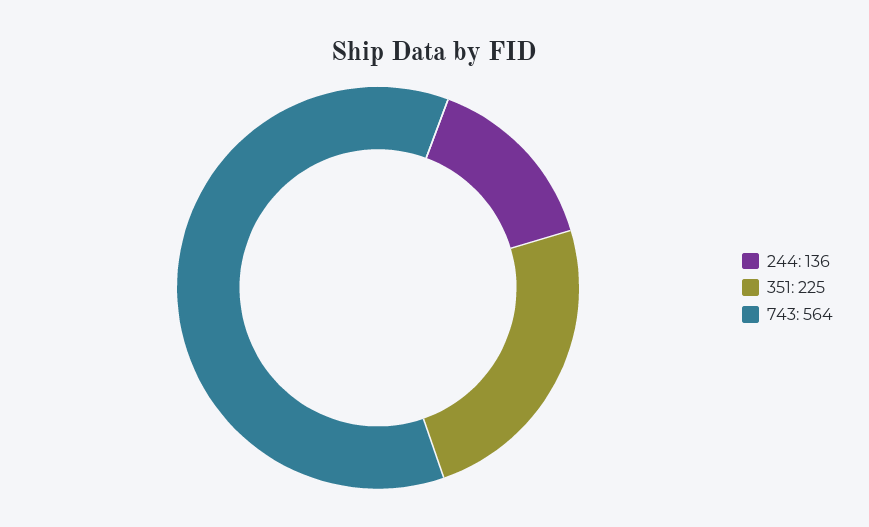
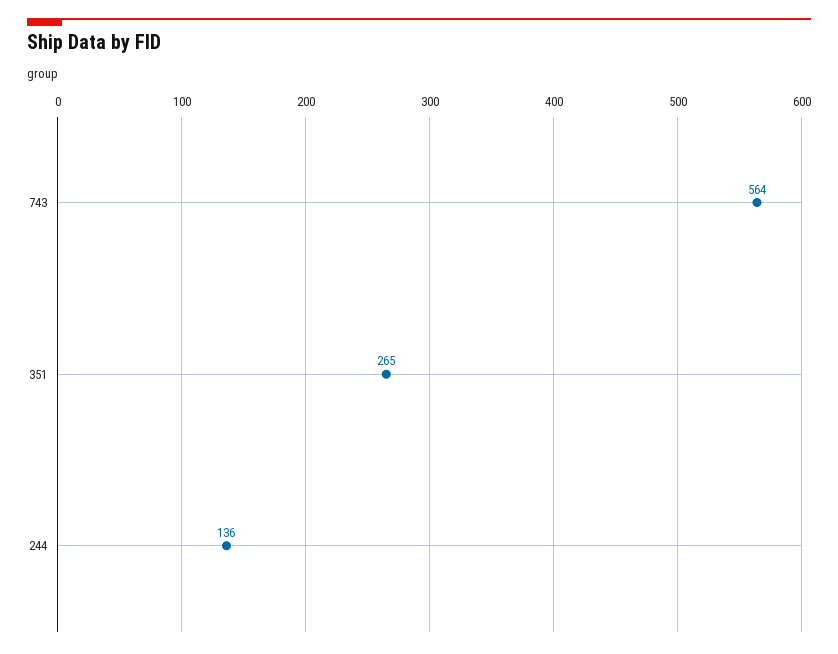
351: 225 -> 265

